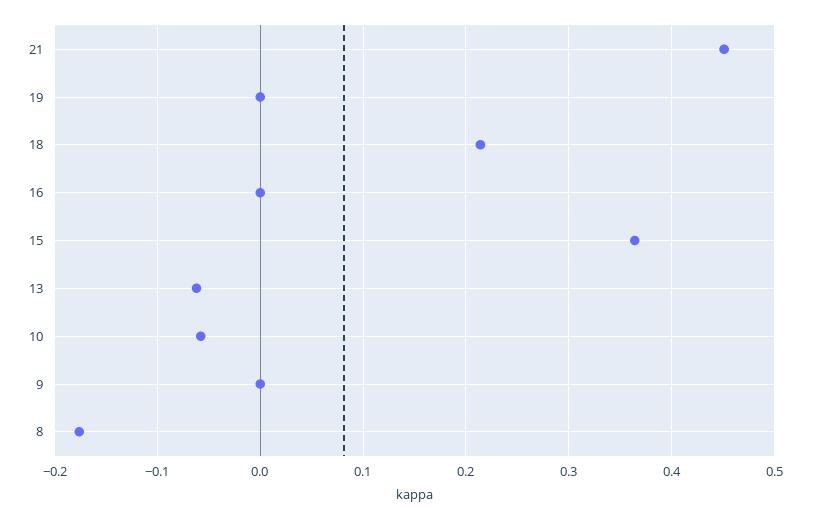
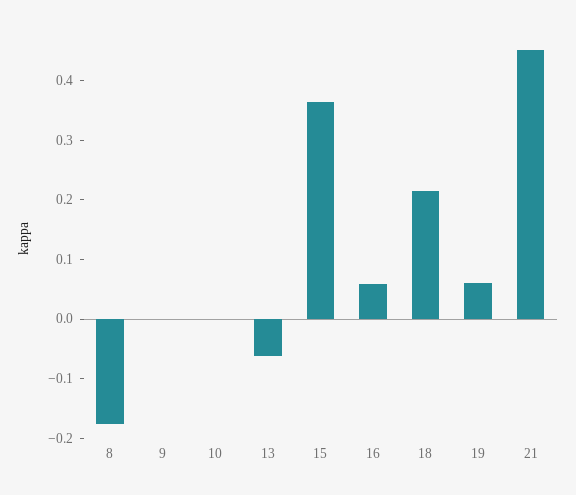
19: 0 -> 0.06
16: 0 -> 0.06
10: -0.06 -> 0

